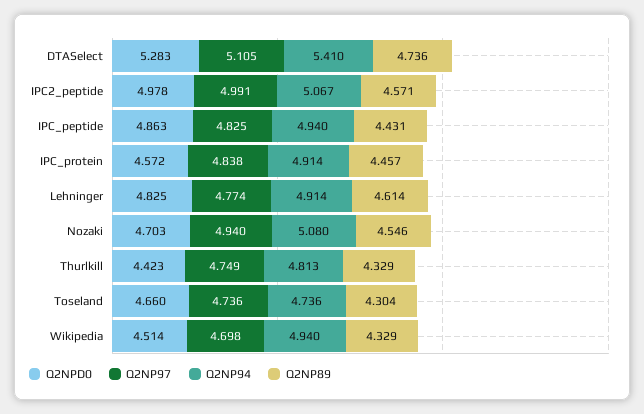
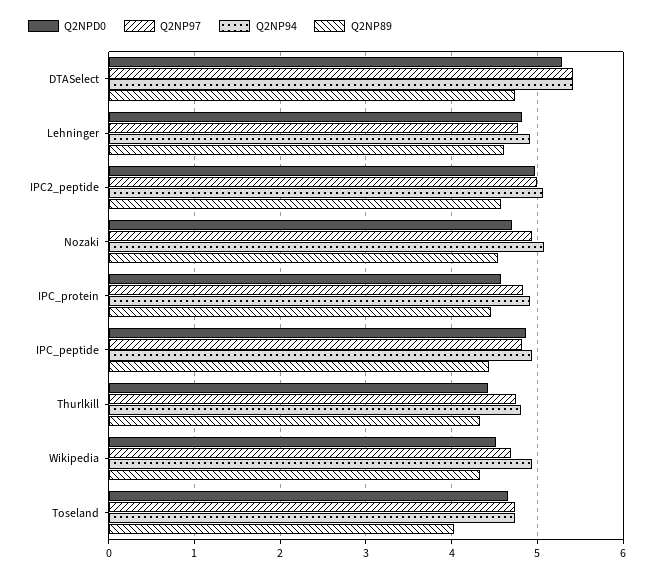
Q2NP97, DTASelect: 5.105 -> 5.4
Q2NP89, Toseland: 4.304 -> 4

